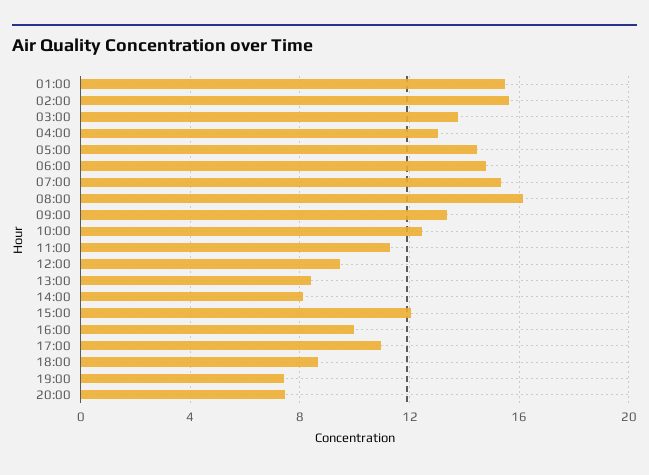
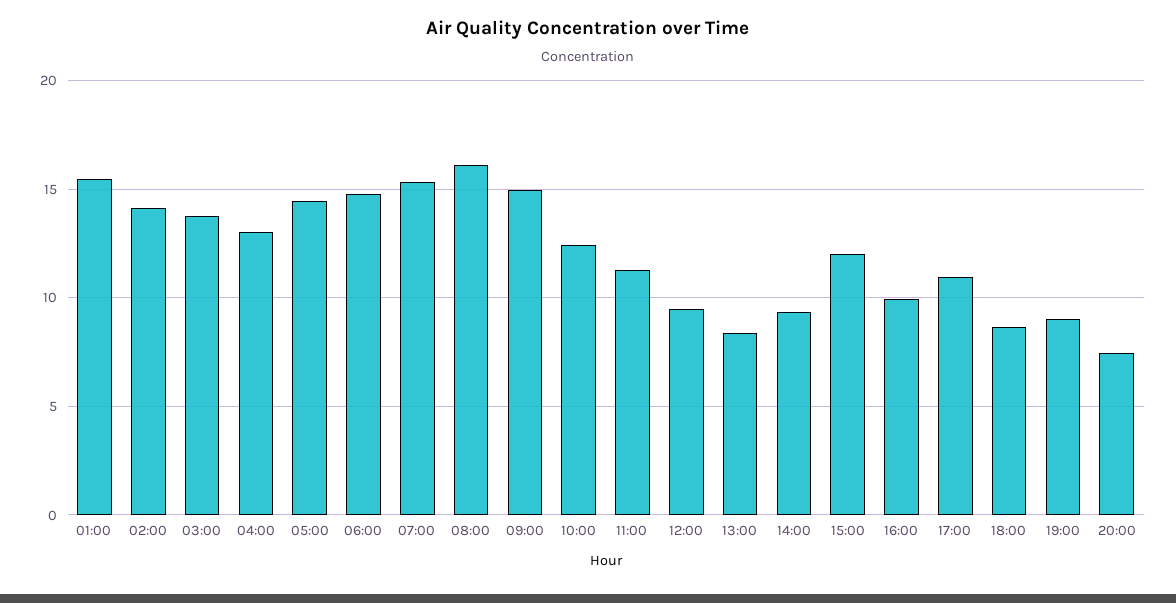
02:00: 15.5 -> 14
09:00: 13.5 -> 15
14:00: 8 -> 9.5
19:00: 7.5 -> 9

